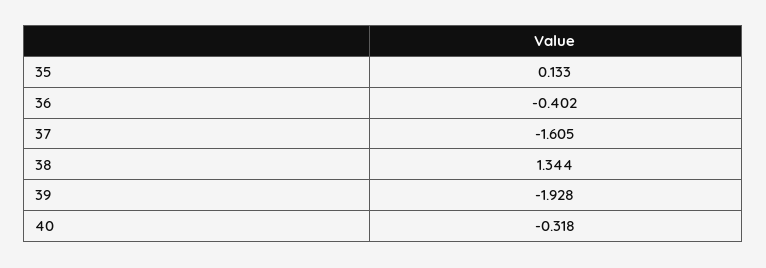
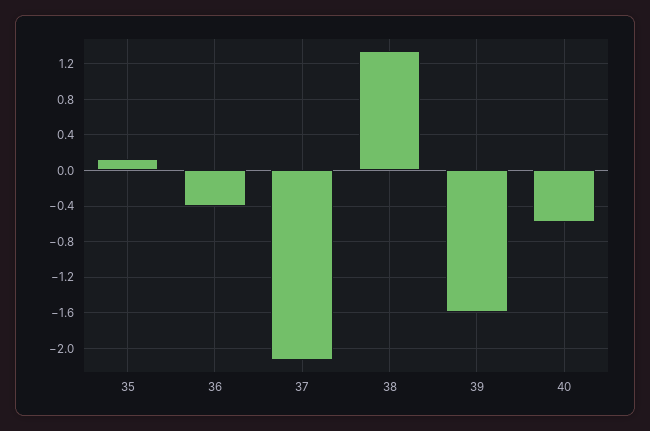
37: -1.605 -> -2.1
39: -1.928 -> -1.6
40: -0.318 -> -0.6

